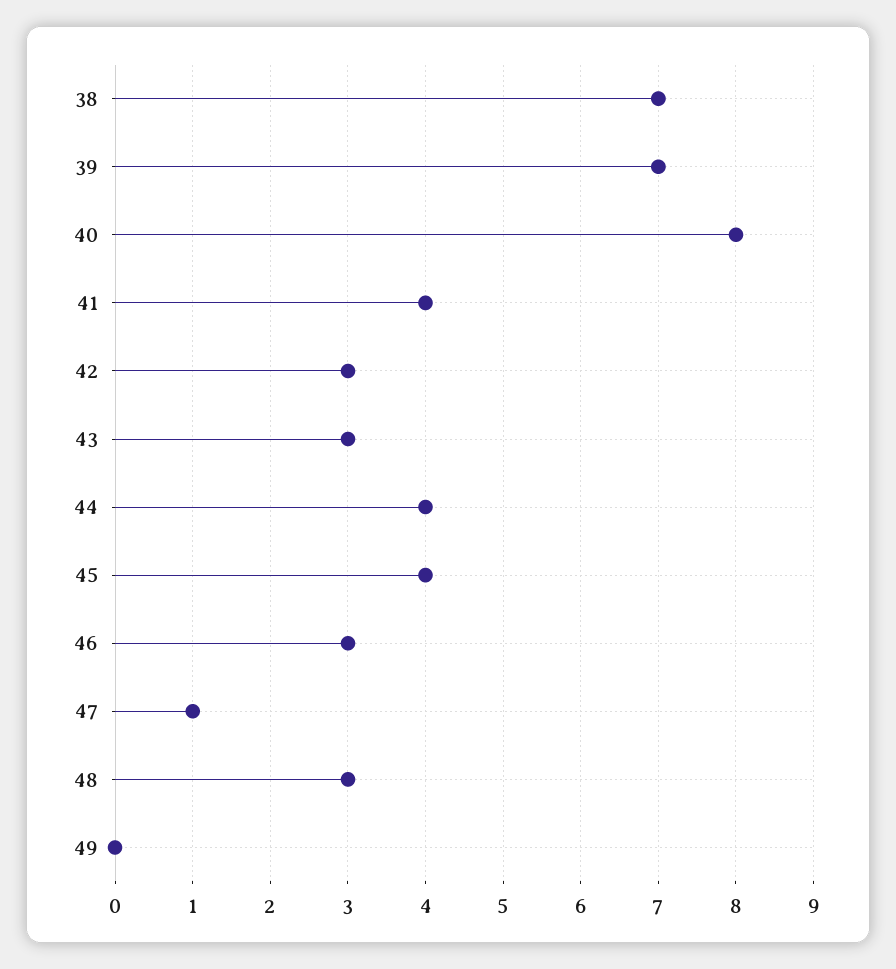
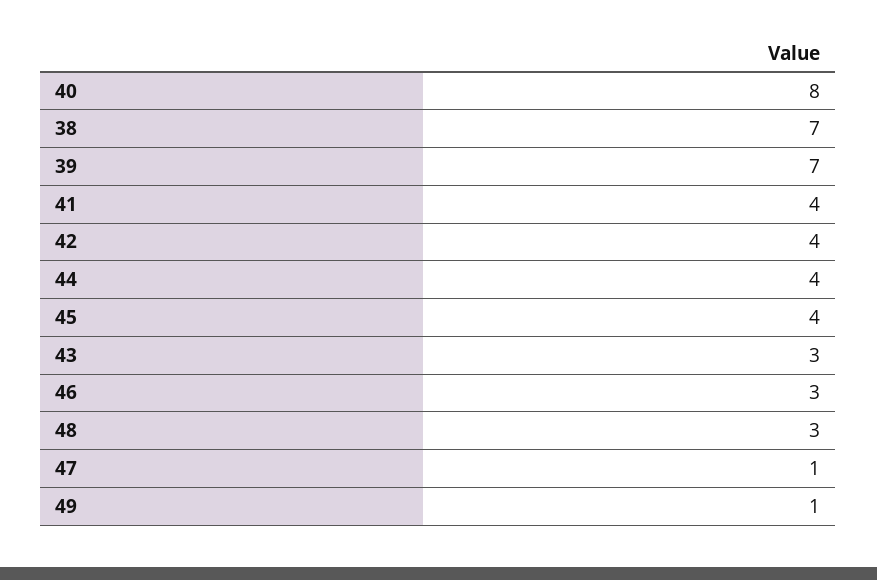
42: 3 -> 4
49: 0 -> 1

